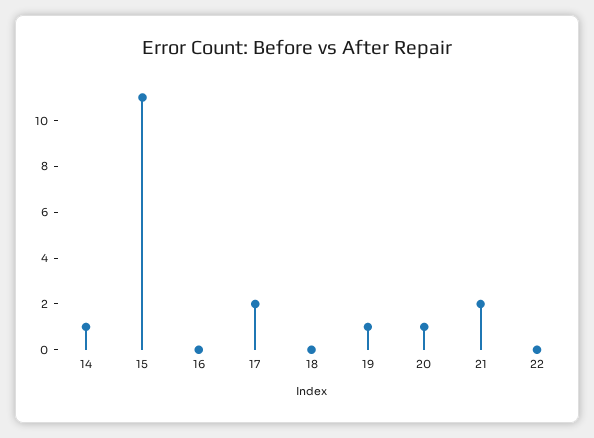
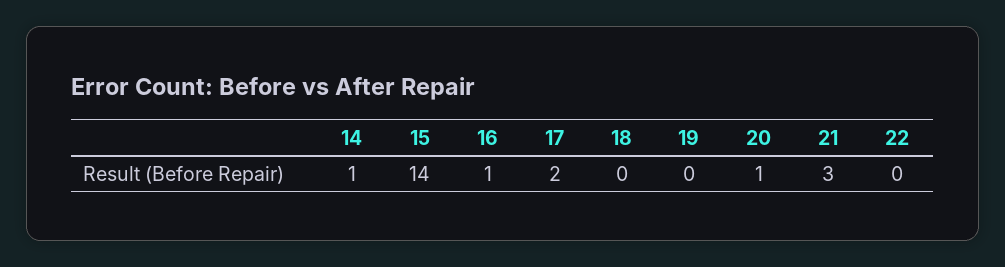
15: 11 -> 14
16: 0 -> 1
19: 1 -> 0
21: 2 -> 3

